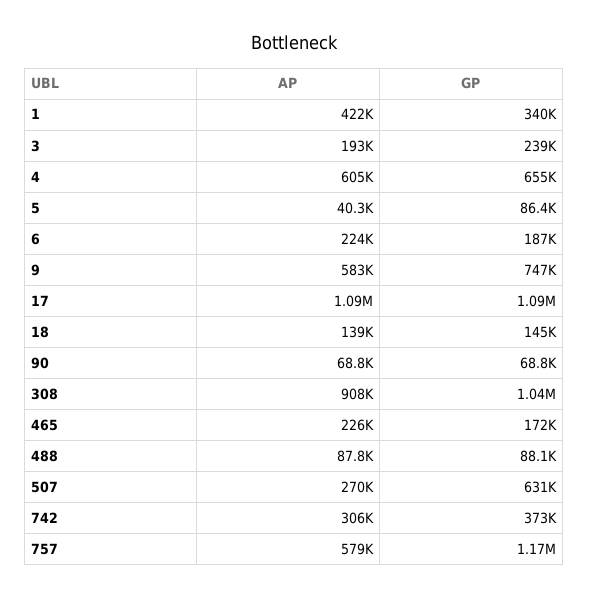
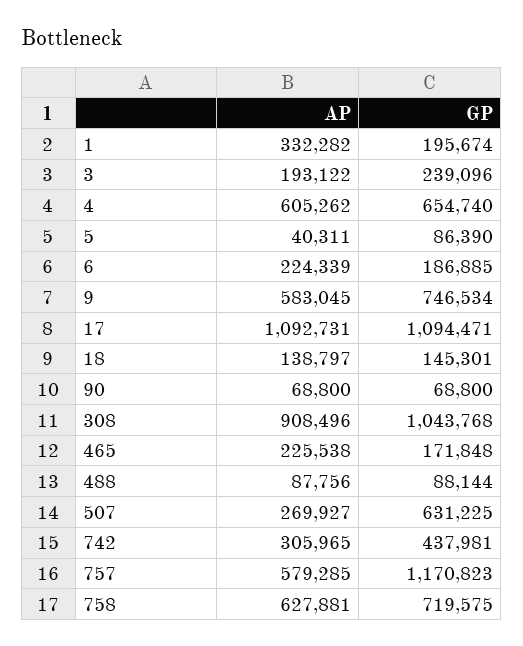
AP, 1: 422000 -> 332282
GP, 1: 340000 -> 195674
GP, 742: 373000 -> 437981
AP, 758: none -> 627881
GP, 758: none -> 719575

